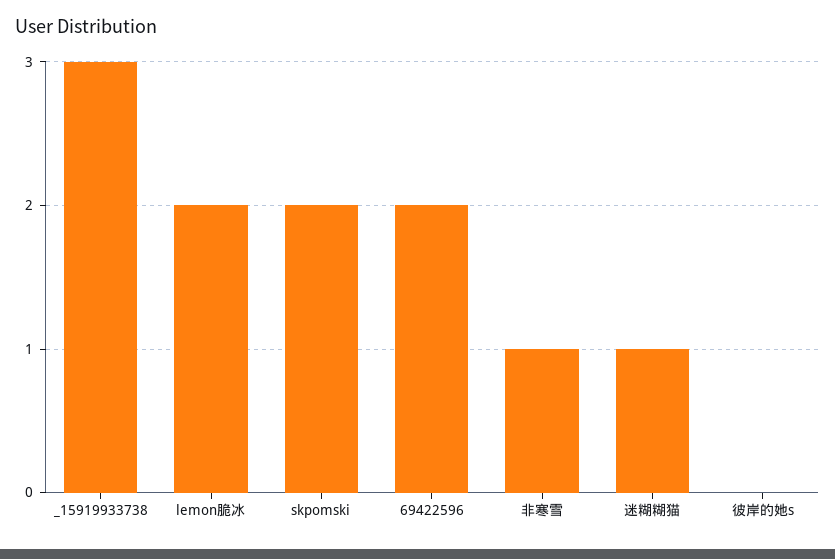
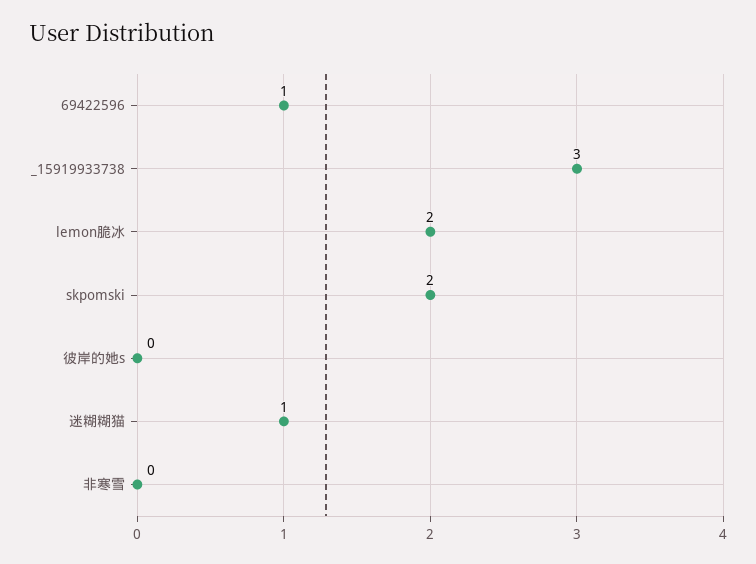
69422596: 2 -> 1
非寒雪: 1 -> 0

